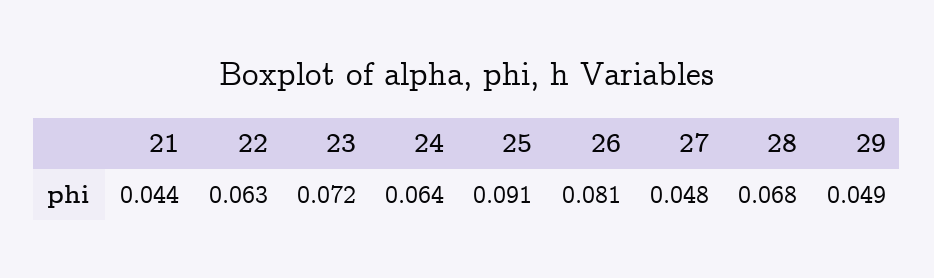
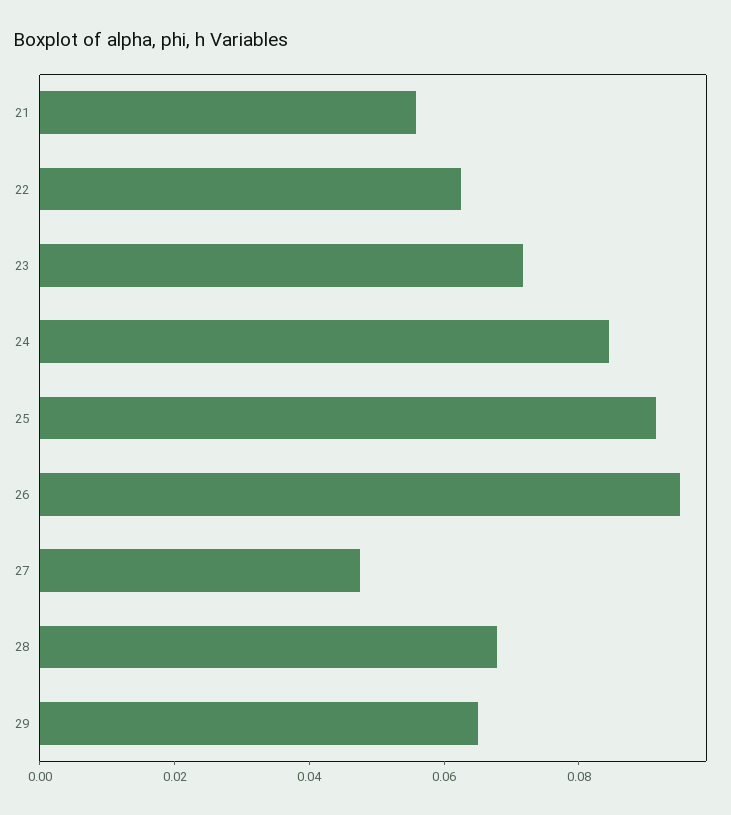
21: 0.044 -> 0.055
24: 0.064 -> 0.085
26: 0.081 -> 0.095
29: 0.049 -> 0.065

